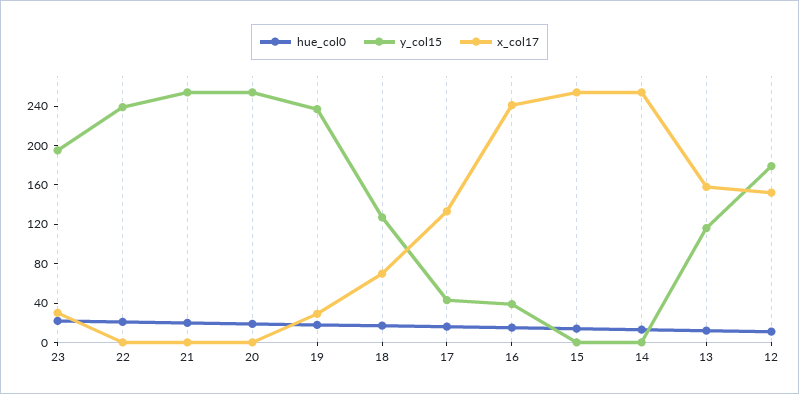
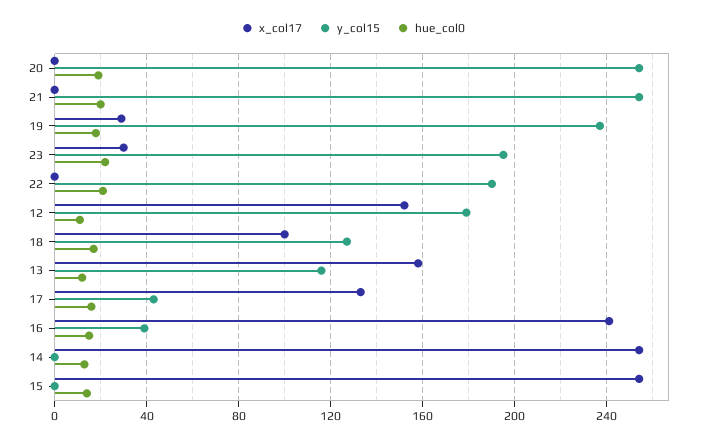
y_col15, 22: 240 -> 190
x_col17, 18: 70 -> 100

